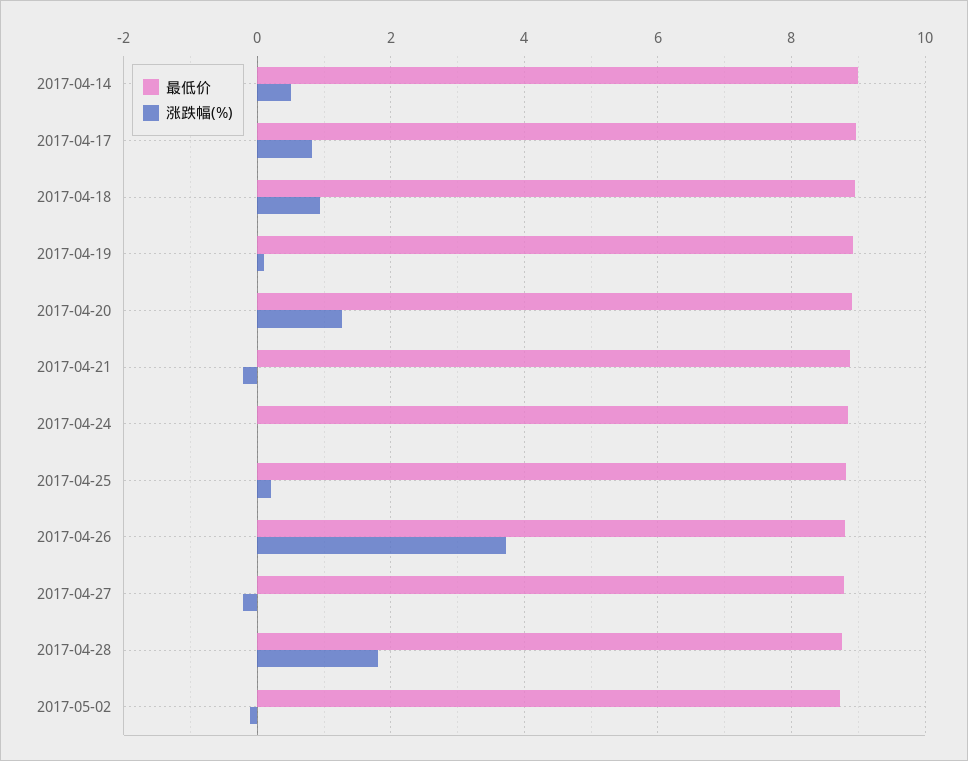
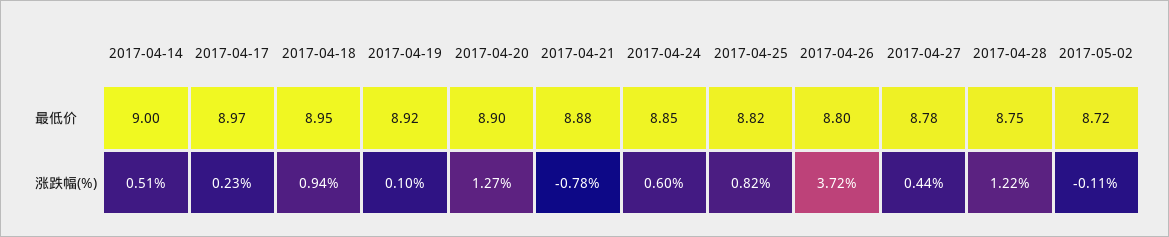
涨跌幅(%), 2017-04-17: 0.8 -> 0.23
涨跌幅(%), 2017-04-21: -0.2 -> -0.78
涨跌幅(%), 2017-04-24: 0 -> 0.6
涨跌幅(%), 2017-04-25: 0.2 -> 0.82
涨跌幅(%), 2017-04-27: -0.2 -> 0.44
涨跌幅(%), 2017-04-28: 1.8 -> 1.22

